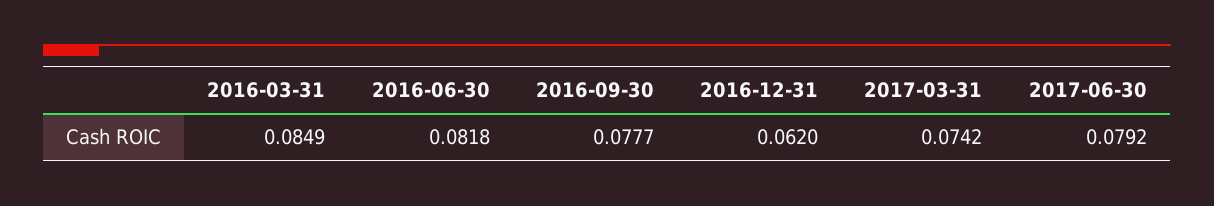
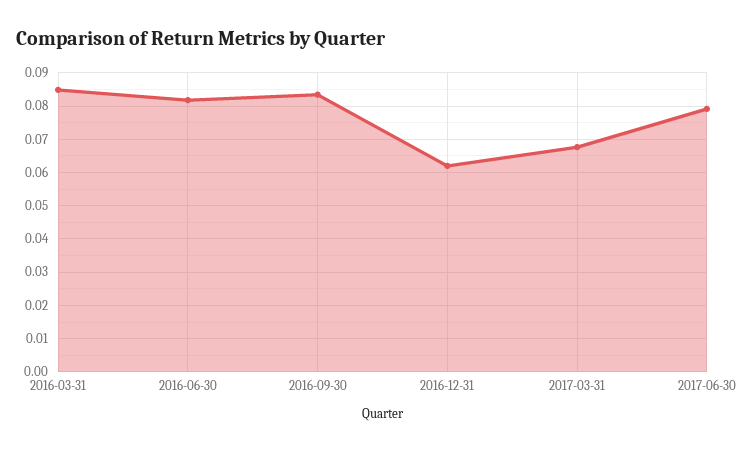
2016-09-30: 0.0777 -> 0.084
2017-03-31: 0.0742 -> 0.068

